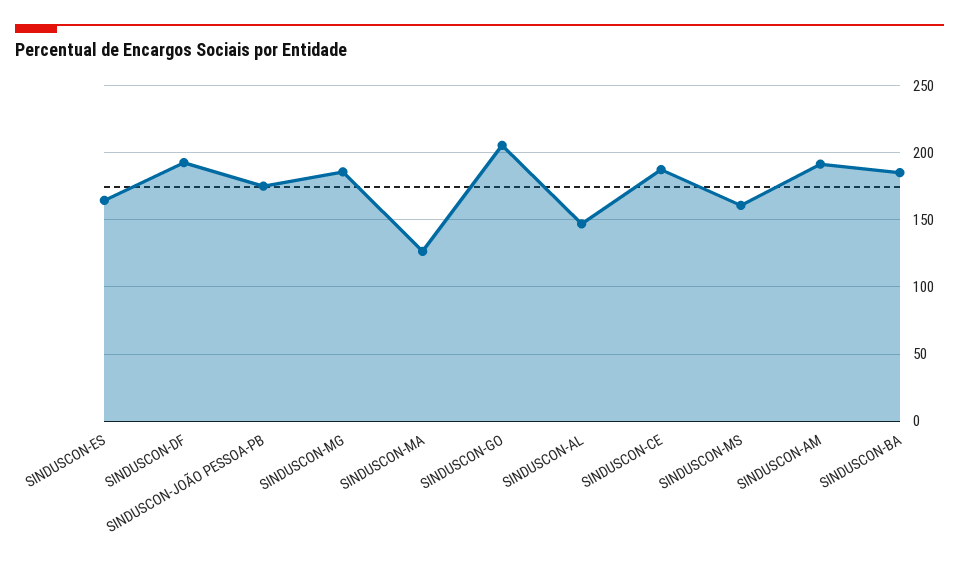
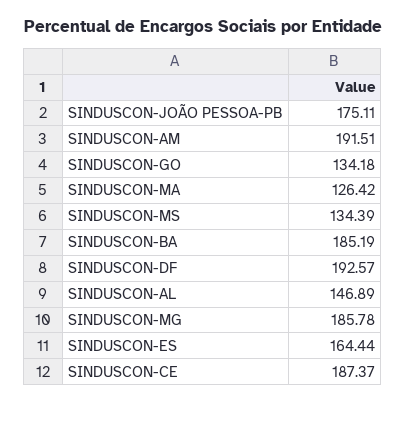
SINDUSCON-GO: 205 -> 134.18
SINDUSCON-MS: 160 -> 134.39

